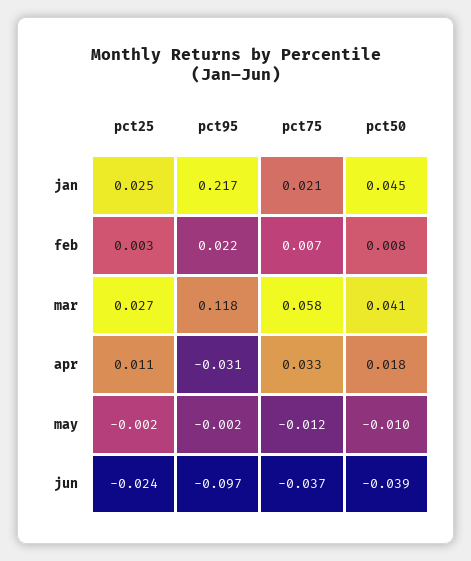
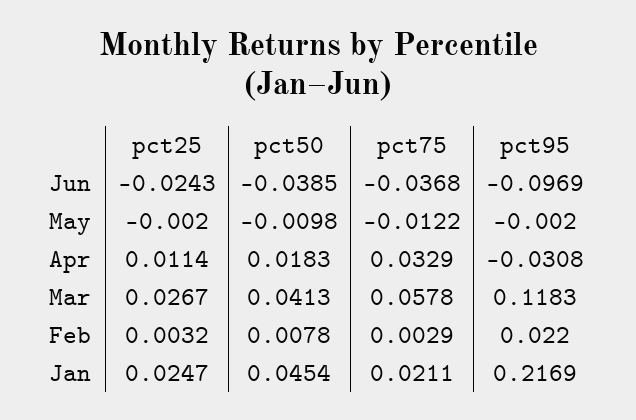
pct75, feb: 0.007 -> 0.0029

